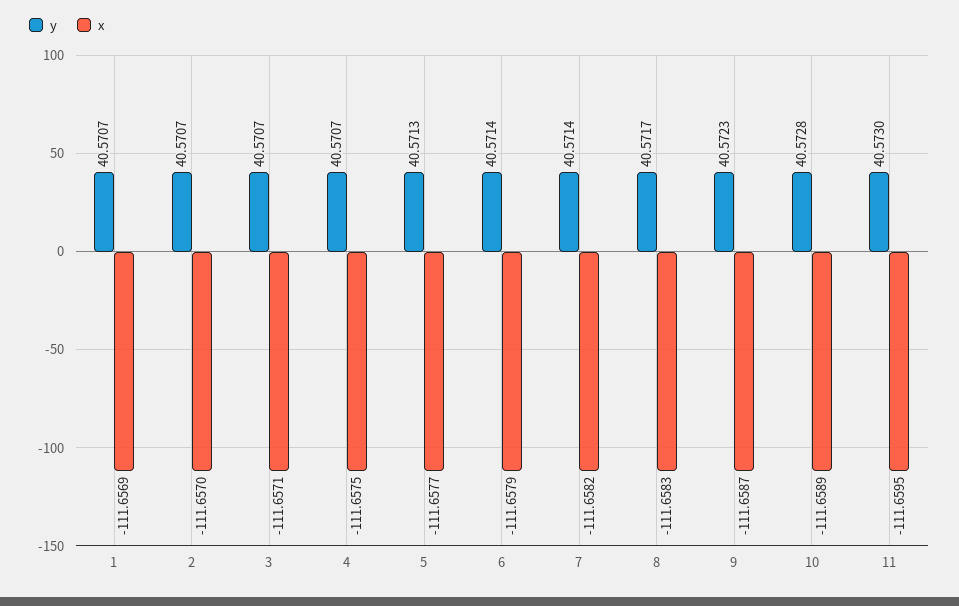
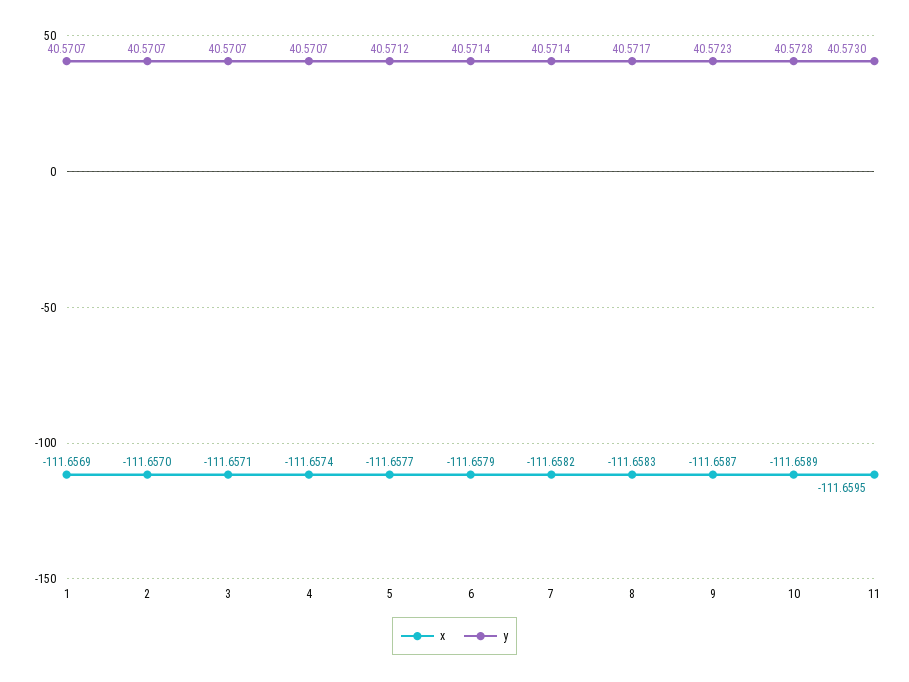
x, 4: -111.6575 -> -111.6574
y, 5: 40.5713 -> 40.5712

